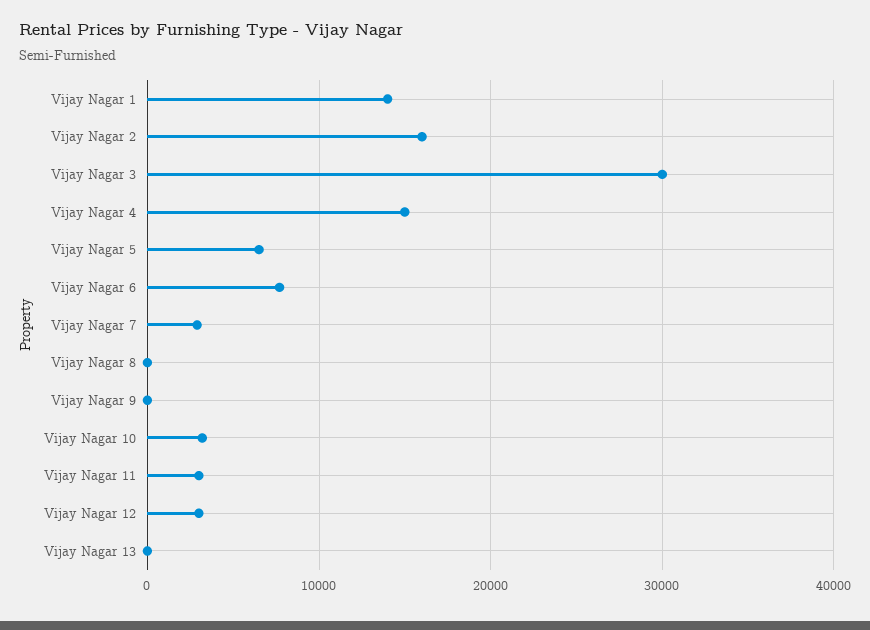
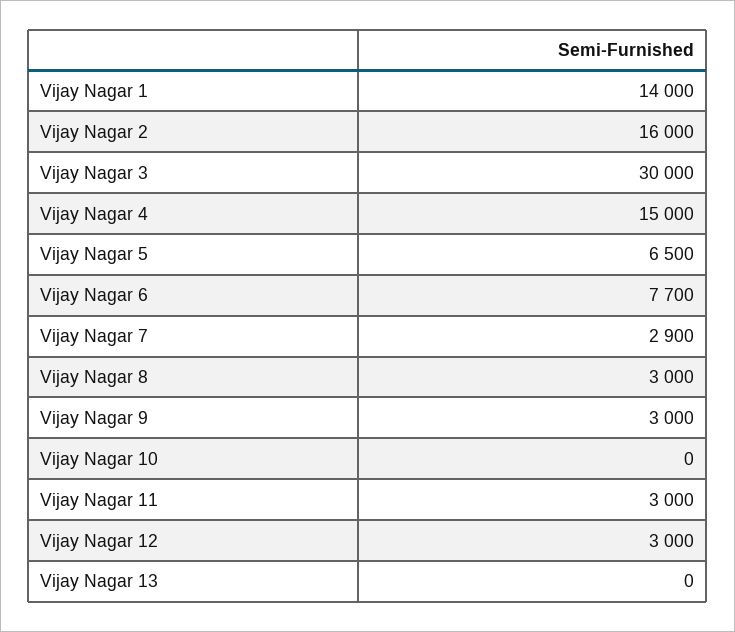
Vijay Nagar 8: 0 -> 3000
Vijay Nagar 9: 0 -> 3000
Vijay Nagar 10: 3000 -> 0

